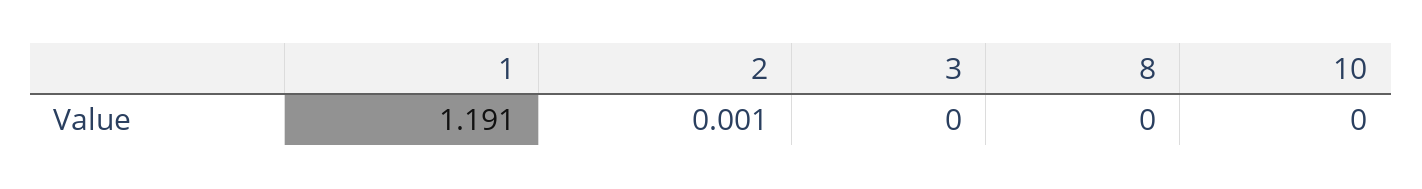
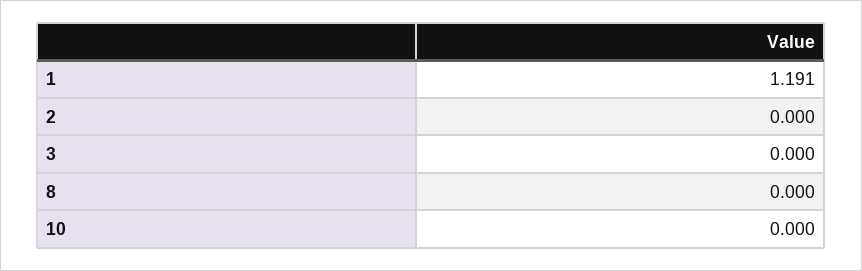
2: 0.001 -> 0

